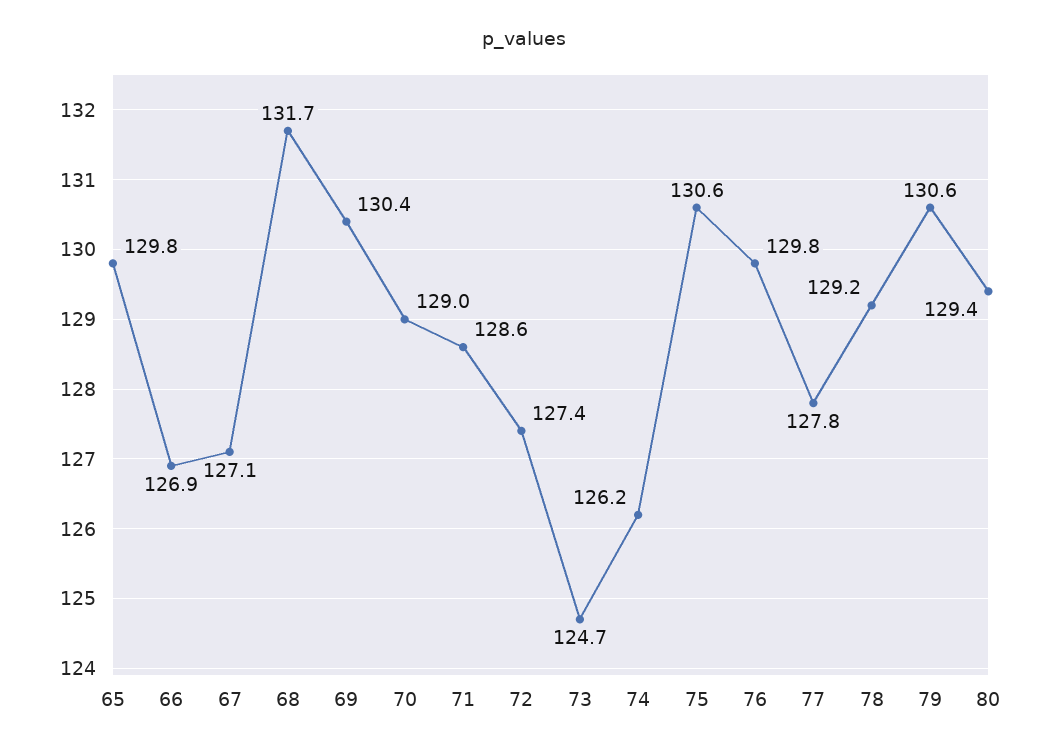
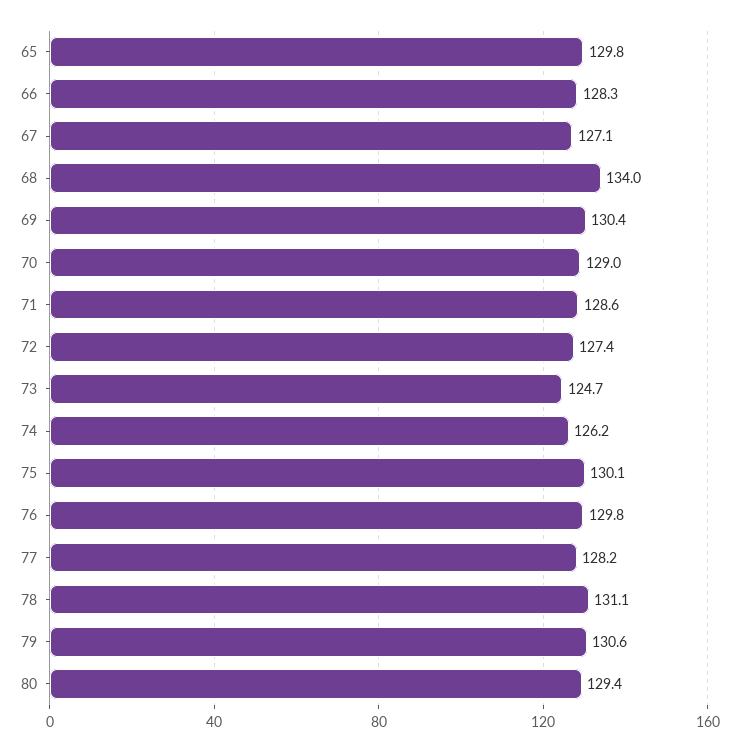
66: 126.9 -> 128.3
68: 131.7 -> 134
75: 130.6 -> 130.1
77: 127.8 -> 128.2
78: 129.2 -> 131.1

